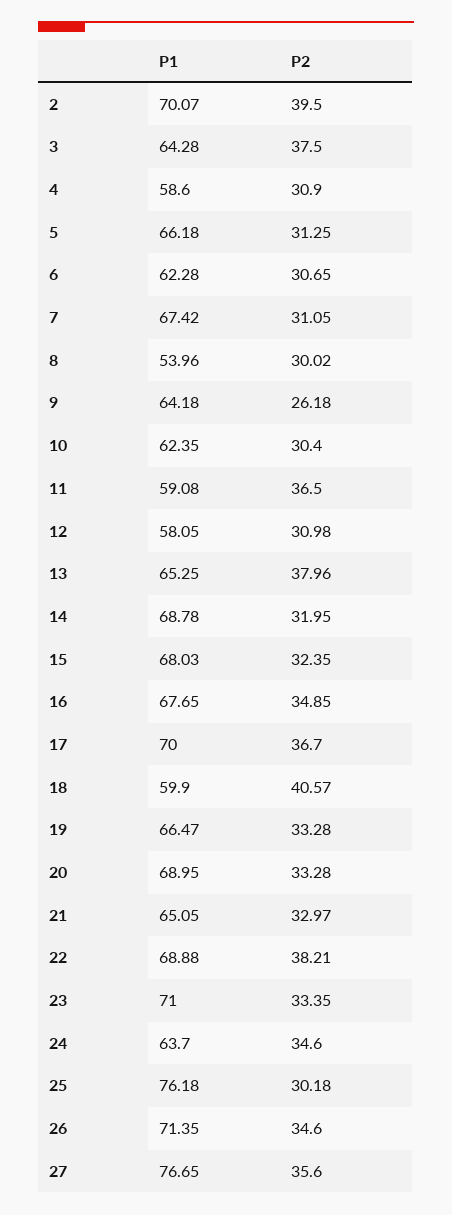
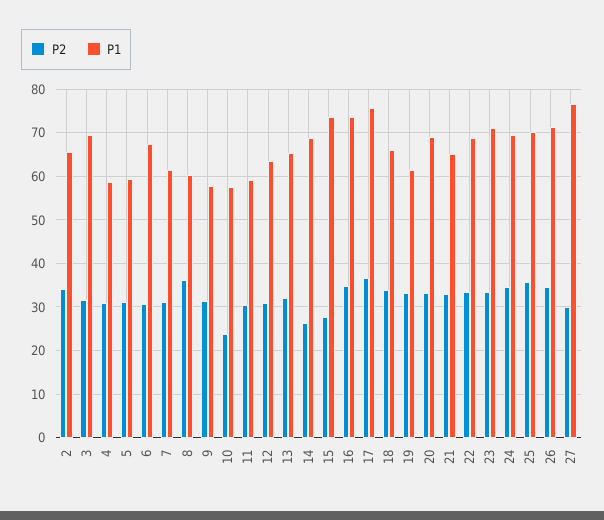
P1, 2: 70.07 -> 66
P2, 2: 39.5 -> 34
P1, 3: 64.28 -> 70
P2, 3: 37.5 -> 32
P1, 5: 66.18 -> 60
P1, 6: 62.28 -> 68
P1, 7: 67.42 -> 62
P1, 8: 53.96 -> 60
P2, 8: 30.02 -> 36
P1, 9: 64.18 -> 58
P2, 9: 26.18 -> 32
P1, 10: 62.35 -> 58
P2, 10: 30.4 -> 24
P2, 11: 36.5 -> 30
P1, 12: 58.05 -> 64
P2, 13: 37.96 -> 32
P2, 14: 31.95 -> 26
P1, 15: 68.03 -> 74
P2, 15: 32.35 -> 28
P1, 16: 67.65 -> 74
P1, 17: 70 -> 76
P1, 18: 59.9 -> 66
P2, 18: 40.57 -> 34
P1, 19: 66.47 -> 62
P2, 22: 38.21 -> 34
P1, 24: 63.7 -> 70
P1, 25: 76.18 -> 70
P2, 25: 30.18 -> 36
P2, 27: 35.6 -> 30

